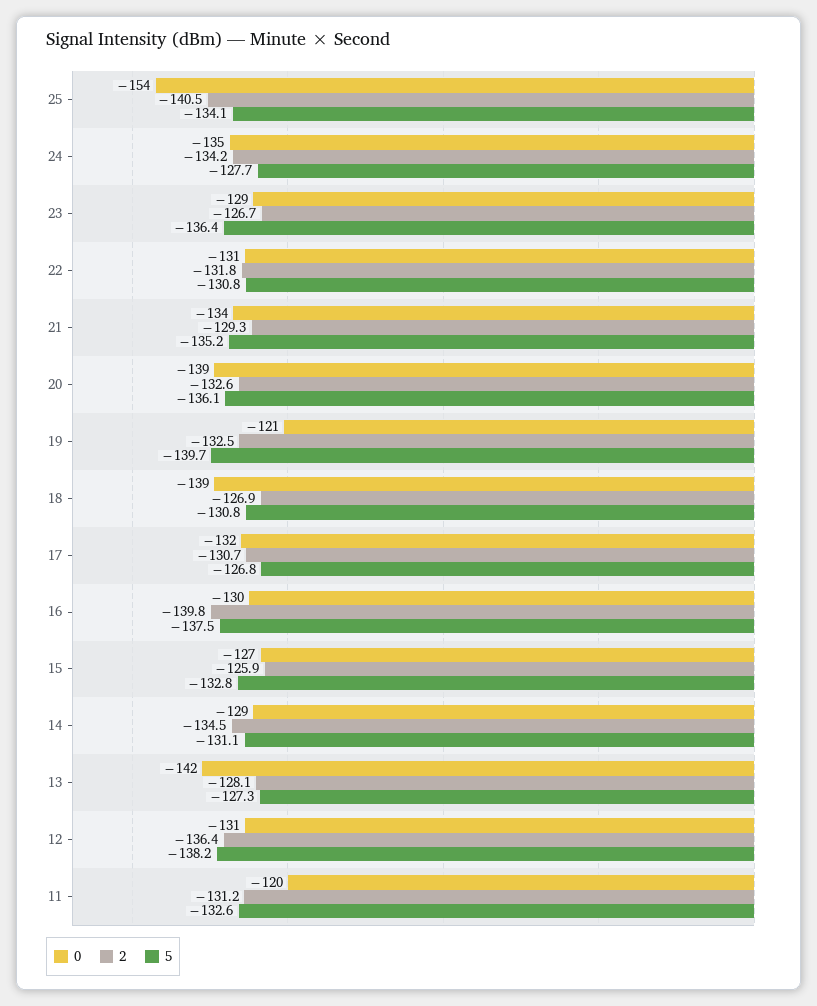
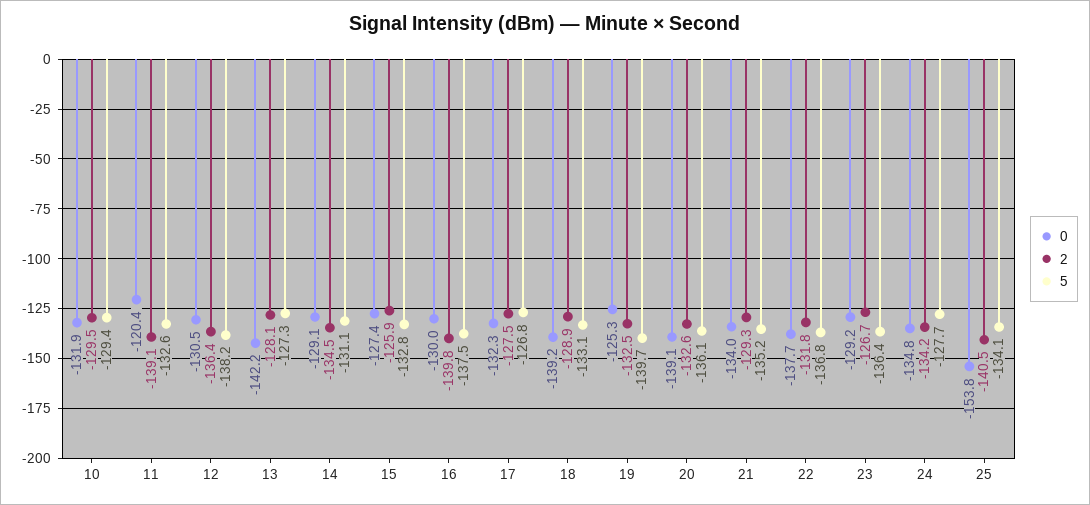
0, 22: -131 -> -137.7
5, 22: -130.8 -> -136.8
0, 19: -121 -> -125.3
2, 18: -126.9 -> -128.9
5, 18: -130.8 -> -133.1
2, 17: -130.7 -> -127.5
2, 11: -131.2 -> -139.1
0, 10: none -> -131.9
2, 10: none -> -129.5
5, 10: none -> -129.4

